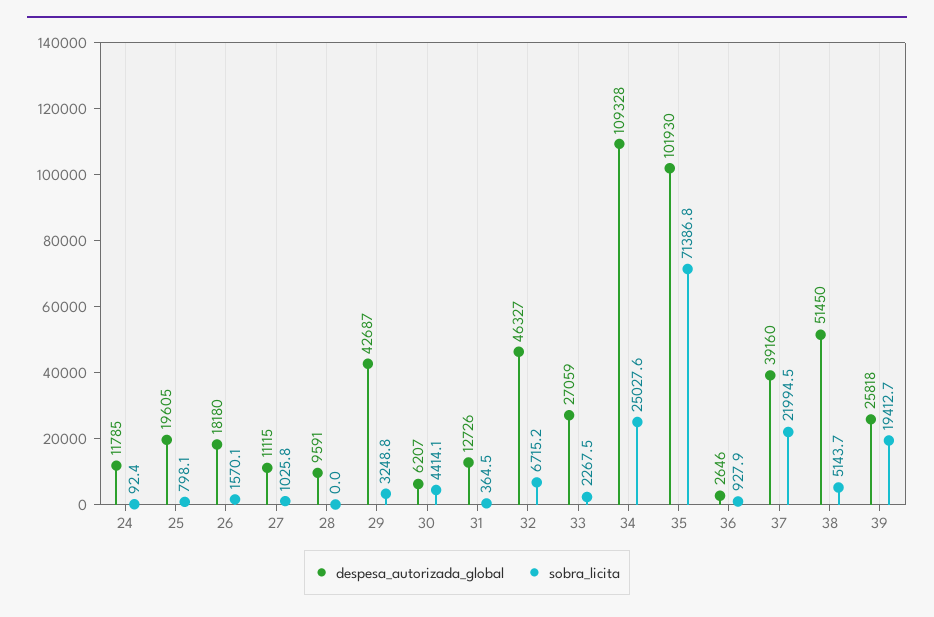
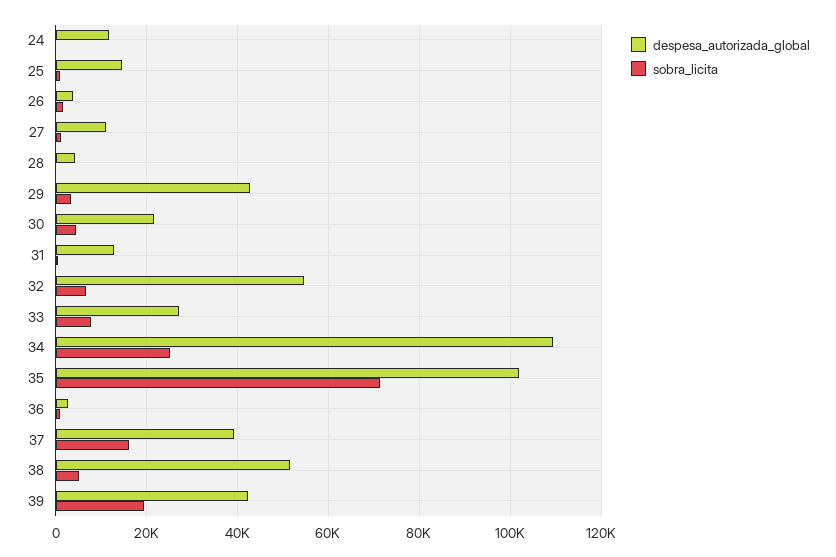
despesa_autorizada_global, 25: 19605 -> 14000
despesa_autorizada_global, 26: 18180 -> 4000
despesa_autorizada_global, 28: 9591 -> 4000
despesa_autorizada_global, 30: 6207 -> 22000
despesa_autorizada_global, 32: 46327 -> 54000
sobra_licita, 33: 2267.5 -> 8000
sobra_licita, 37: 21994.5 -> 16000
despesa_autorizada_global, 39: 25818 -> 42000

